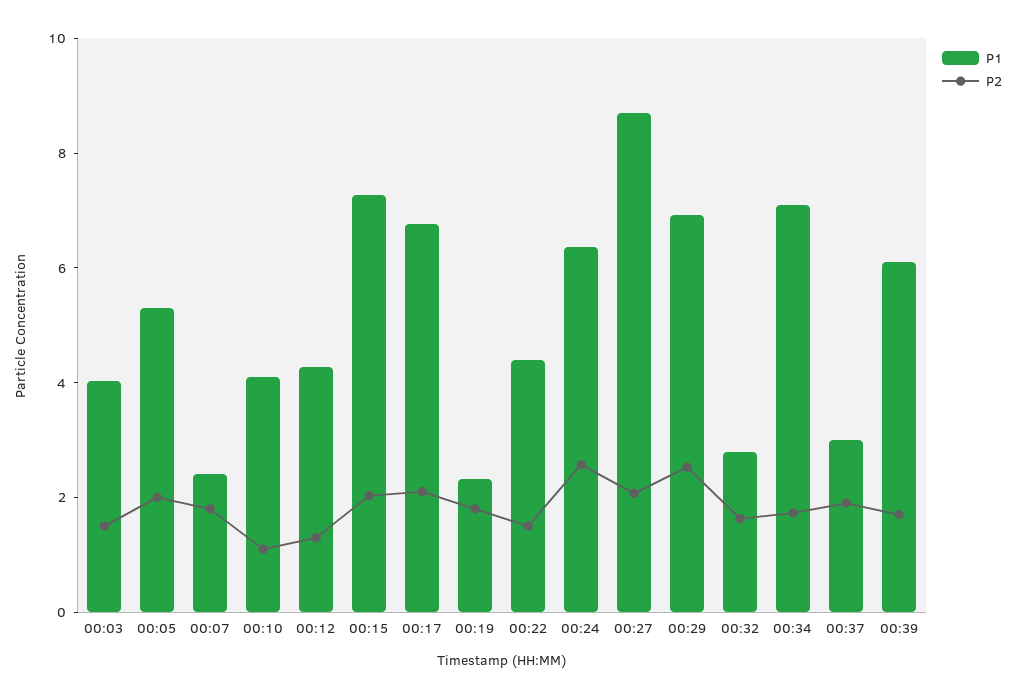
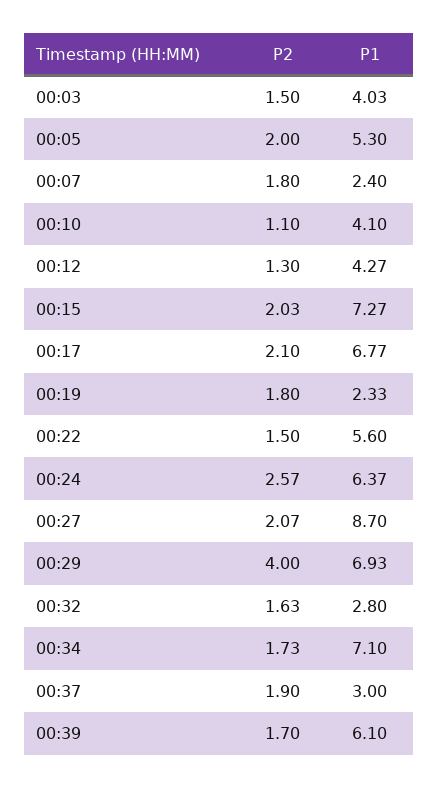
P1, 00:22: 4.5 -> 5.6
P2, 00:29: 2.5 -> 4

